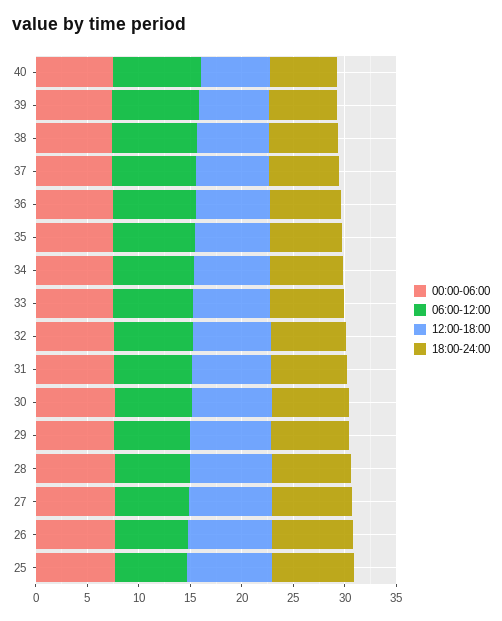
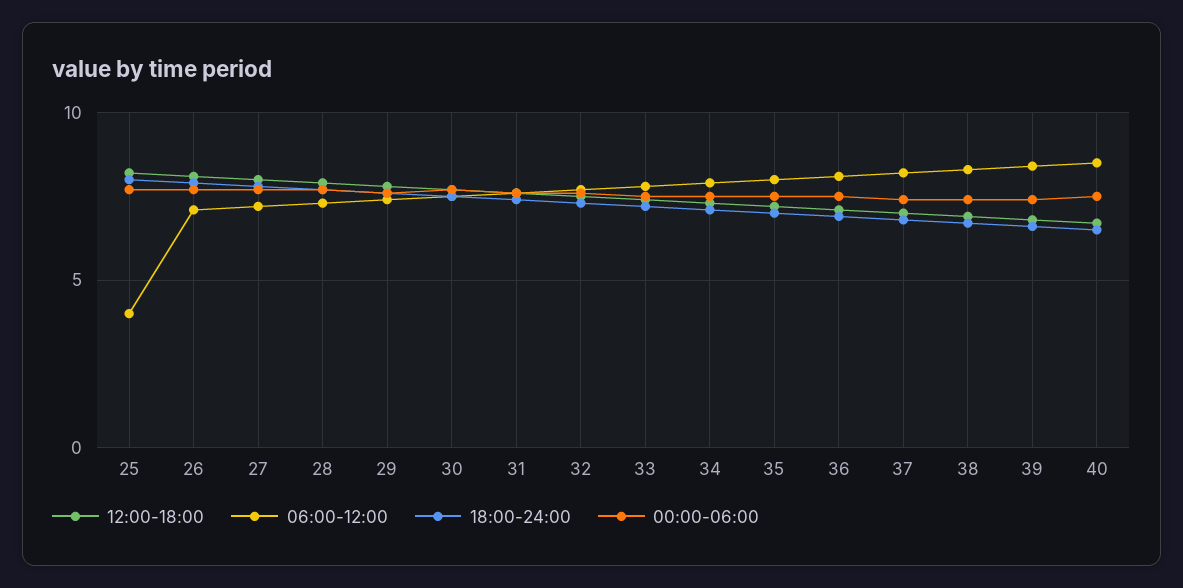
06:00-12:00, 25: 7 -> 4

